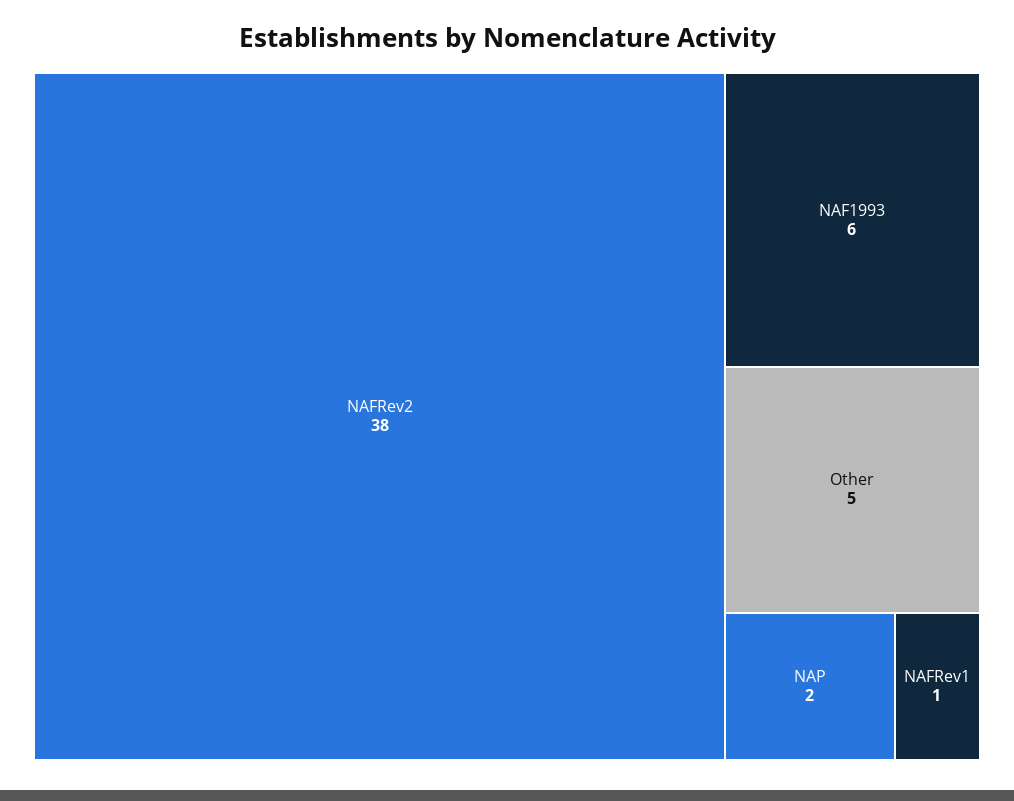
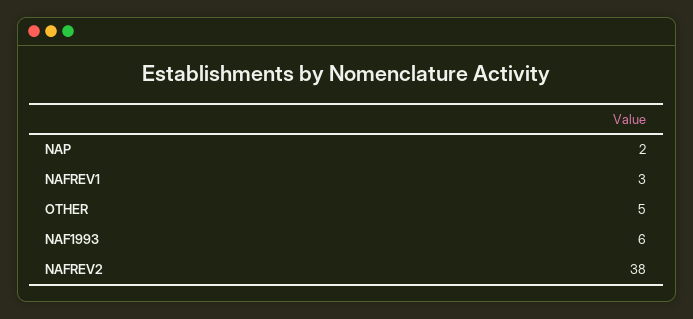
NAFRev1: 1 -> 3

